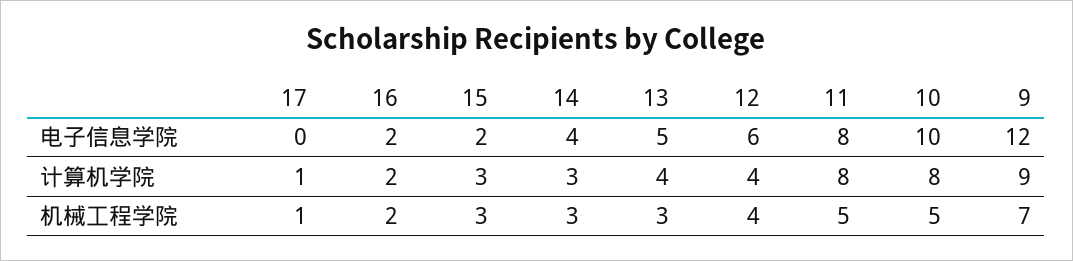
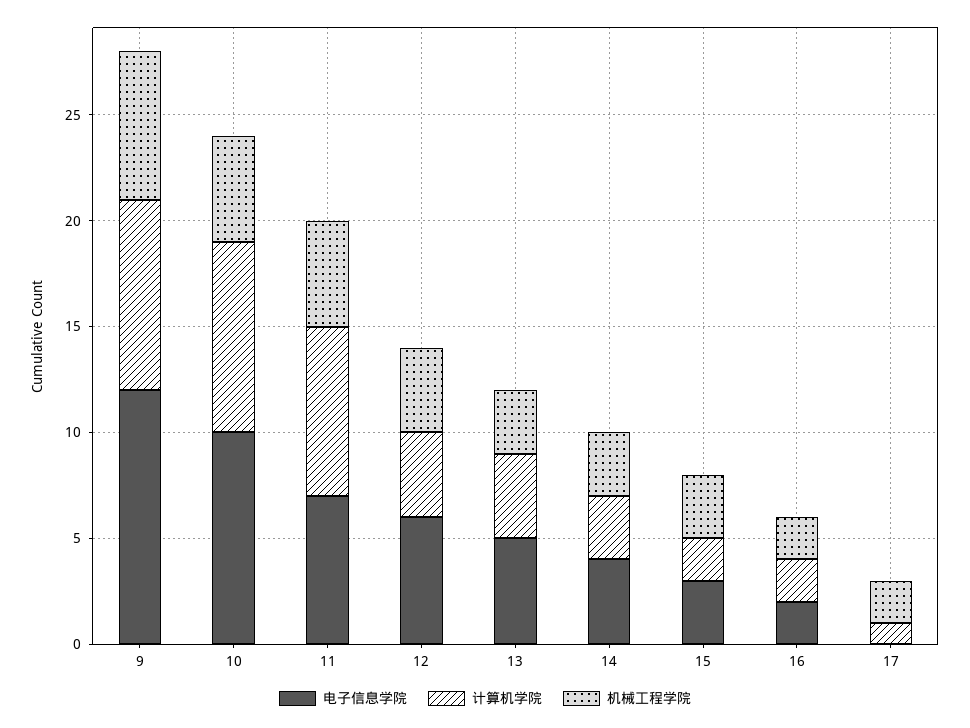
电子信息学院, 15: 2 -> 3
电子信息学院, 11: 8 -> 7
计算机学院, 15: 3 -> 2
计算机学院, 10: 8 -> 9
机械工程学院, 17: 1 -> 2

